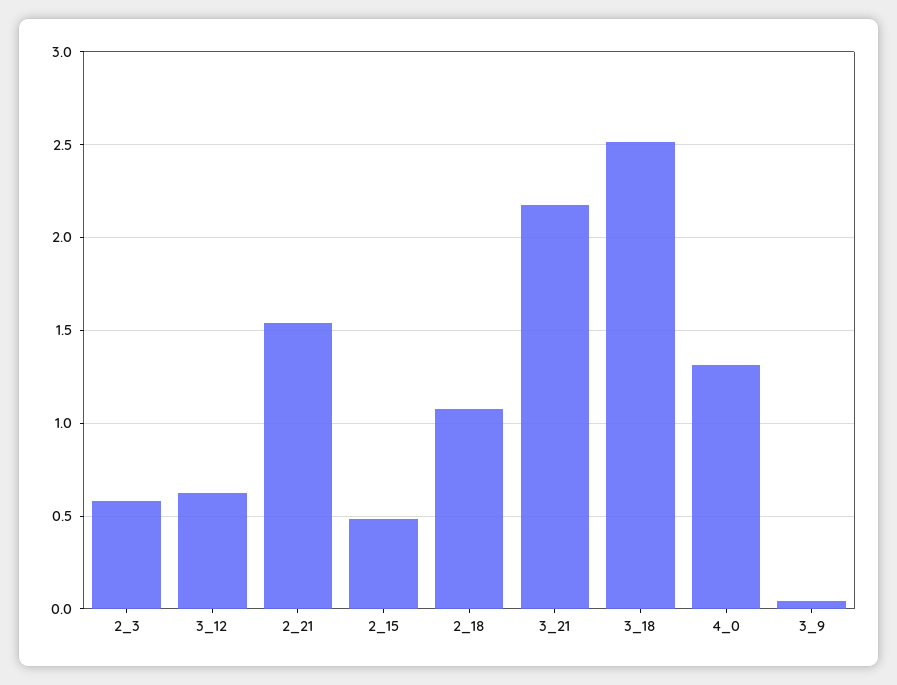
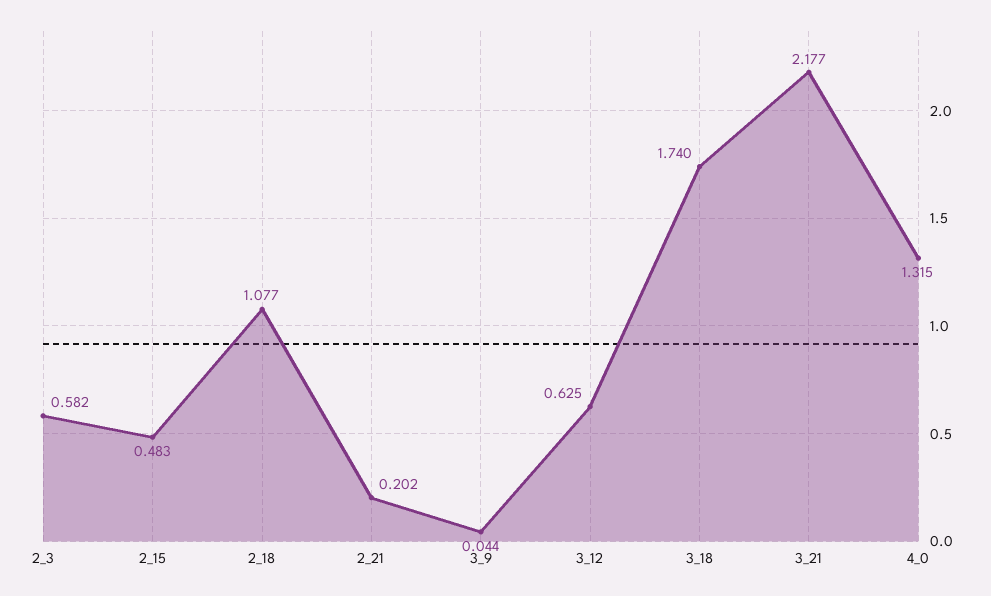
2_21: 1.55 -> 0.202
3_18: 2.5 -> 1.74

